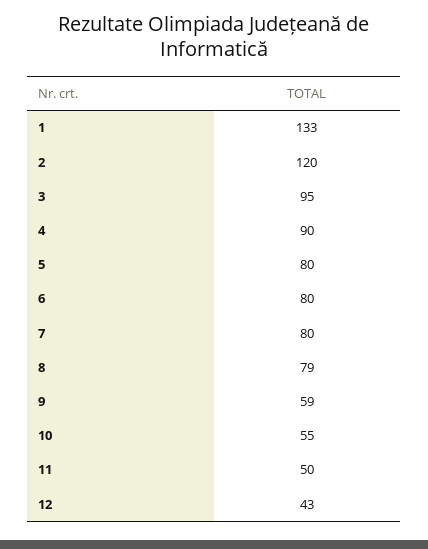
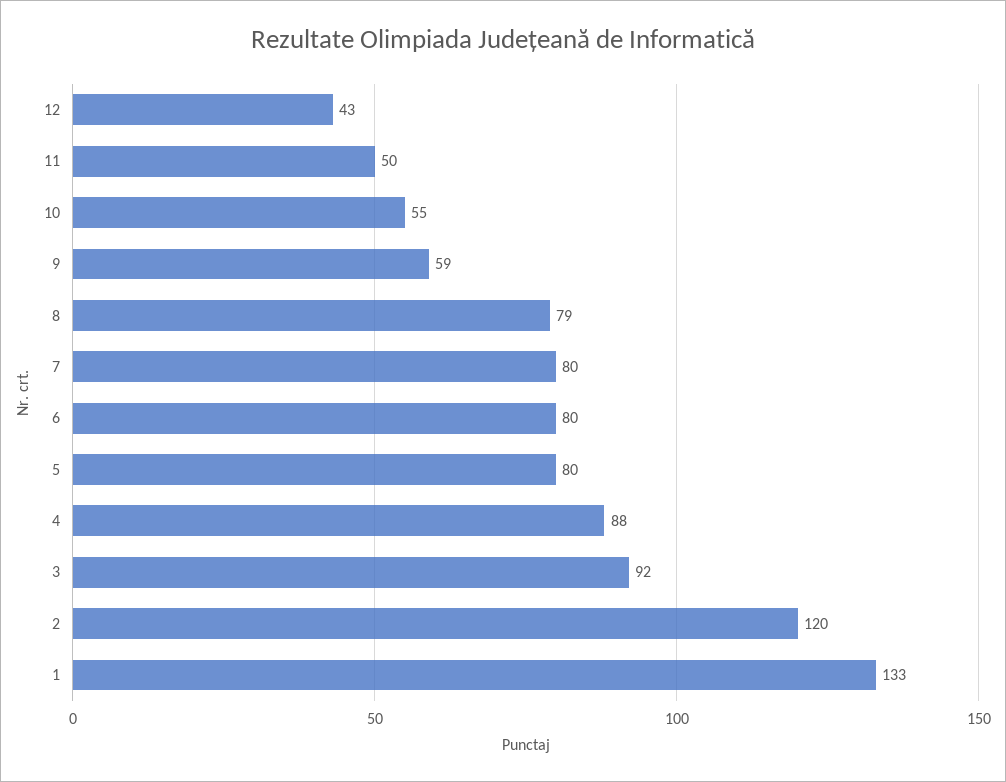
3: 95 -> 92
4: 90 -> 88

